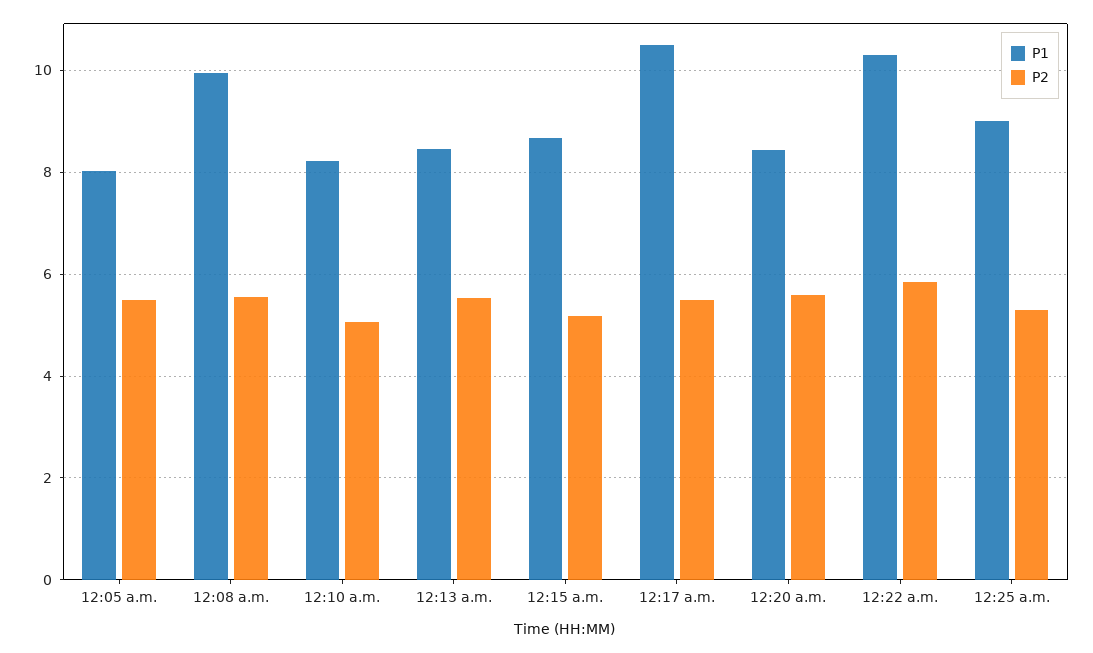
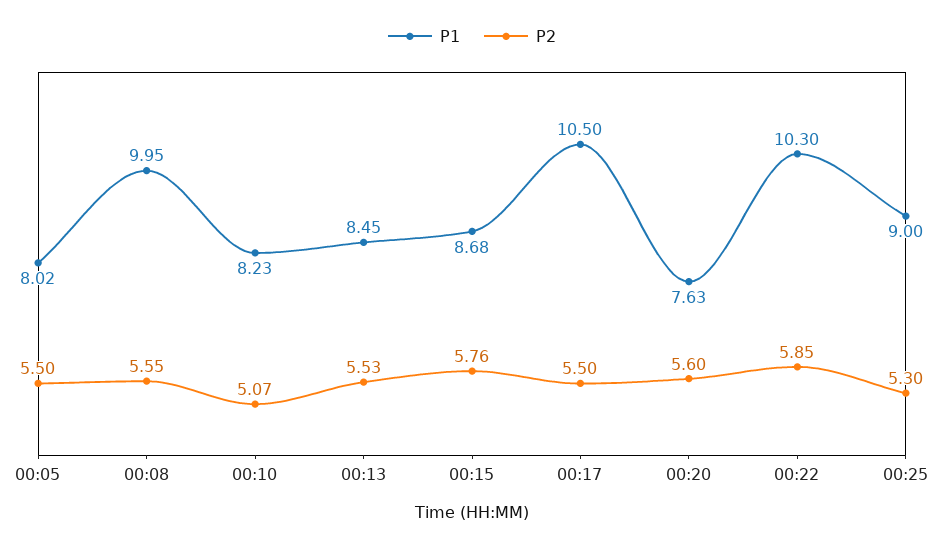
P2, 12:15 a.m.: 5.2 -> 5.76
P1, 12:20 a.m.: 8.4 -> 7.63

